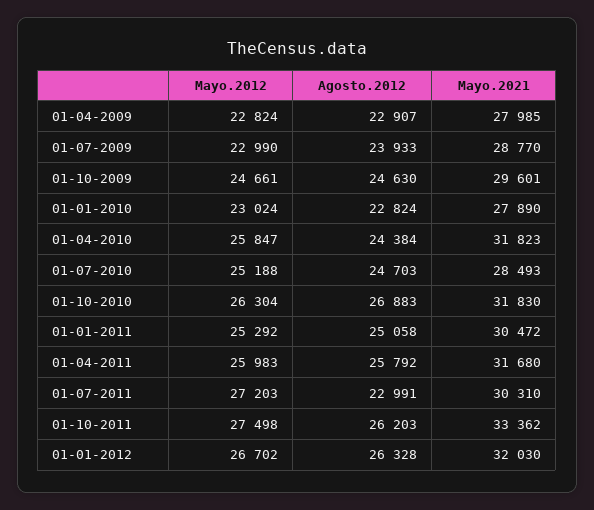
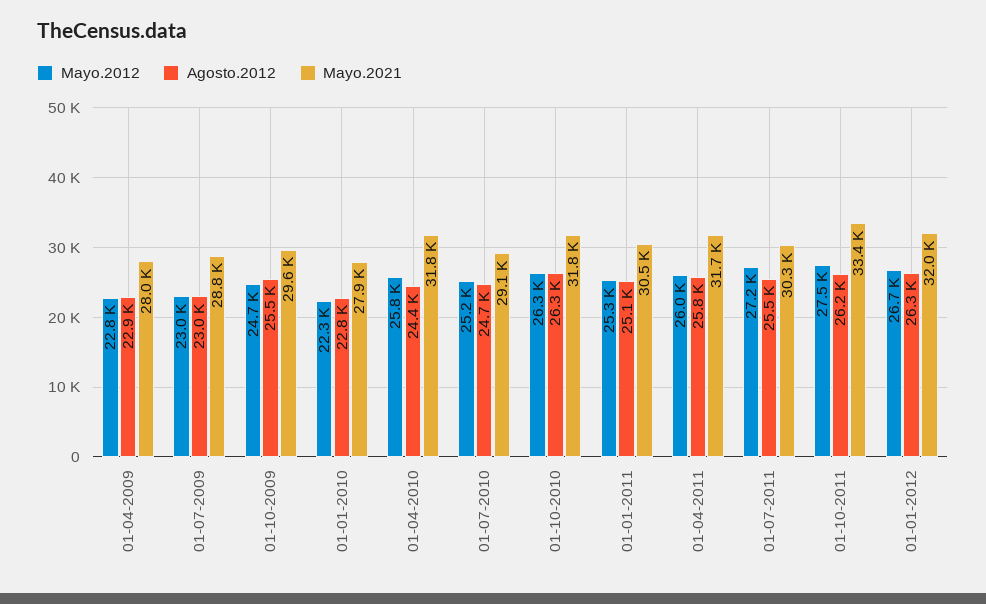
Agosto.2012, 01-07-2009: 23933 -> 23000
Agosto.2012, 01-10-2009: 24630 -> 25500
Mayo.2012, 01-01-2010: 23024 -> 22300
Mayo.2021, 01-07-2010: 28493 -> 29100
Agosto.2012, 01-10-2010: 26883 -> 26300
Agosto.2012, 01-07-2011: 22991 -> 25500

